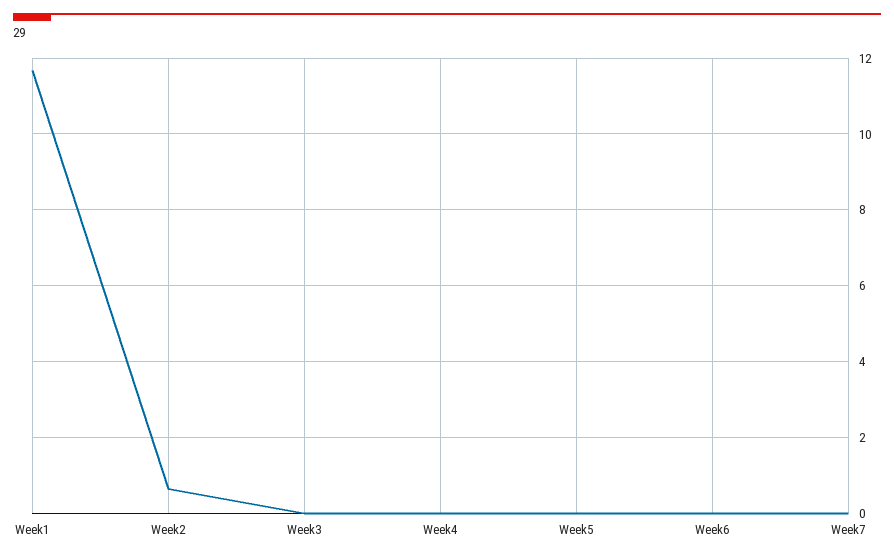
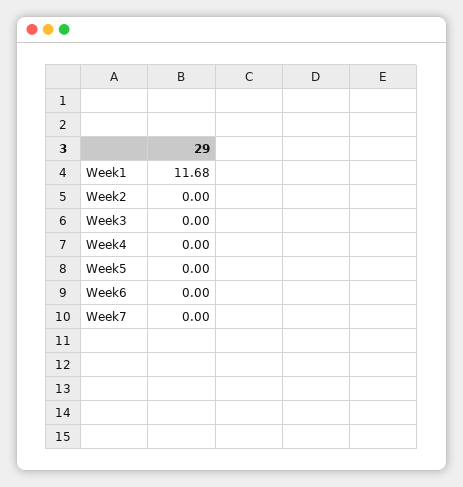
Week2: 0.6 -> 0

